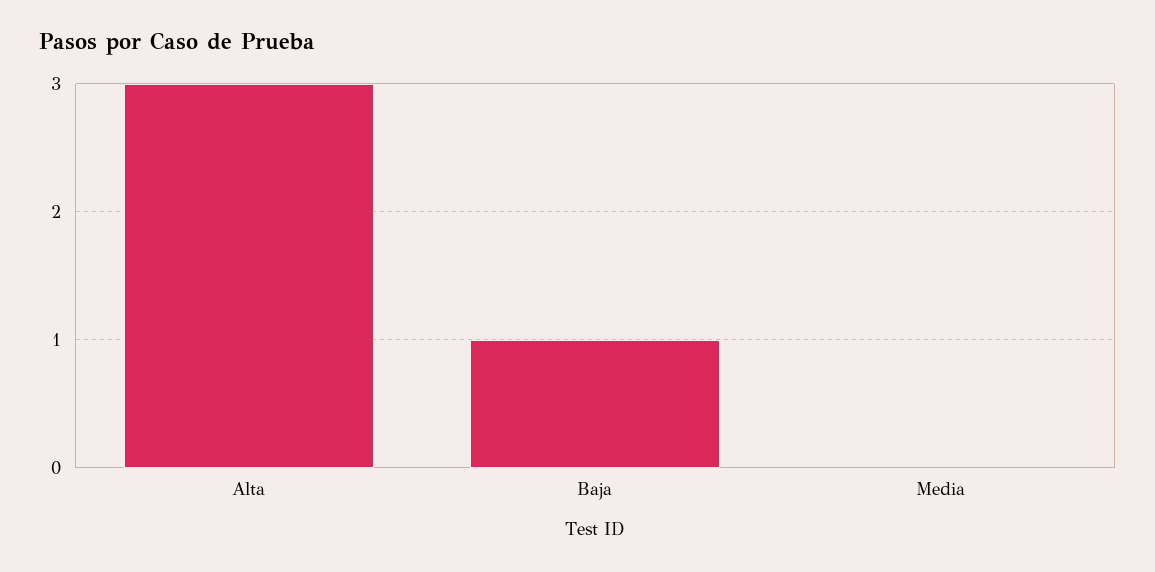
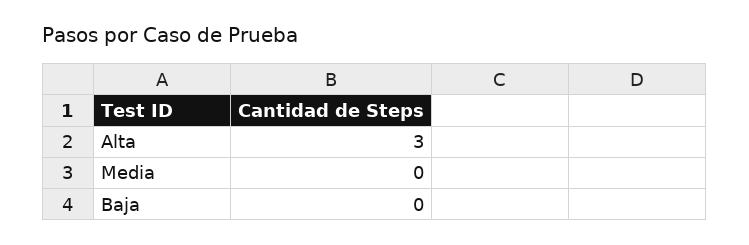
Baja: 1 -> 0

